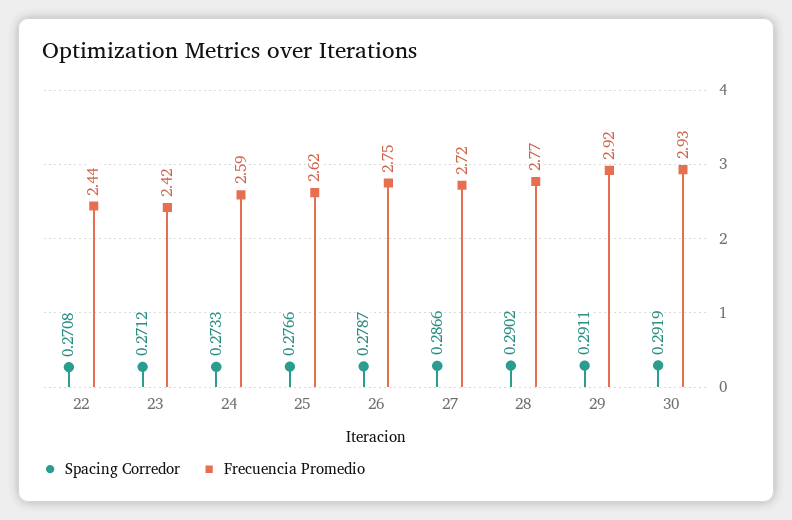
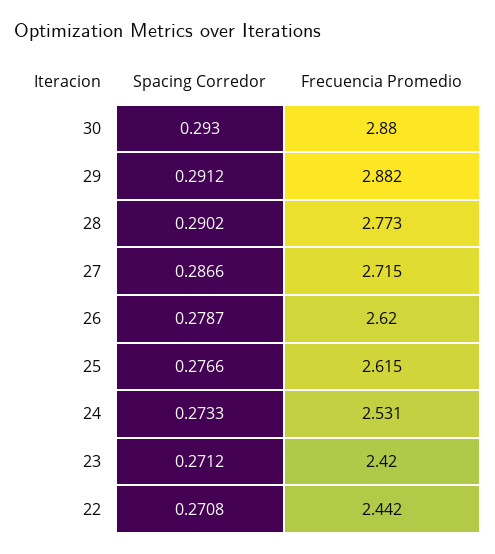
Frecuencia Promedio, 24: 2.59 -> 2.531
Frecuencia Promedio, 26: 2.75 -> 2.62
Spacing Corredor, 29: 0.2911 -> 0.2912
Frecuencia Promedio, 29: 2.92 -> 2.882
Spacing Corredor, 30: 0.2919 -> 0.293
Frecuencia Promedio, 30: 2.93 -> 2.88

